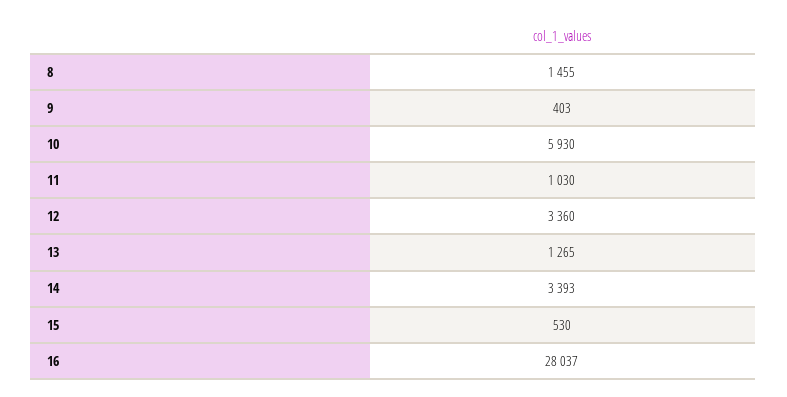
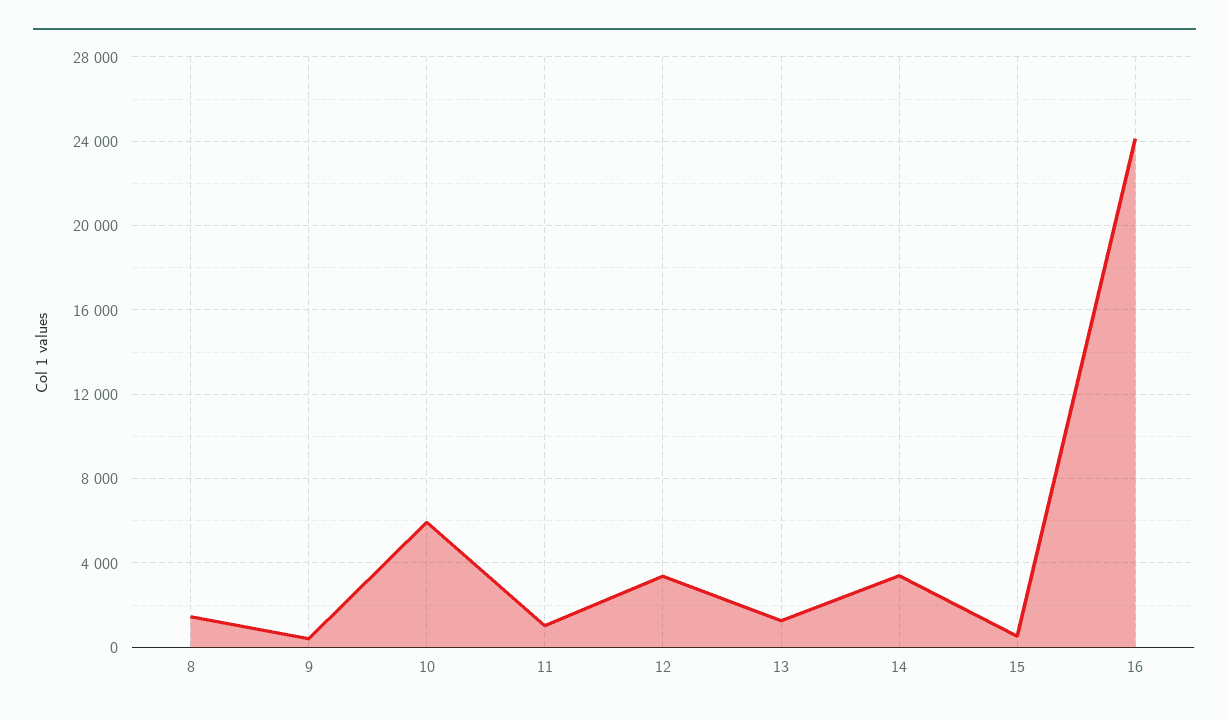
16: 28037 -> 24000

